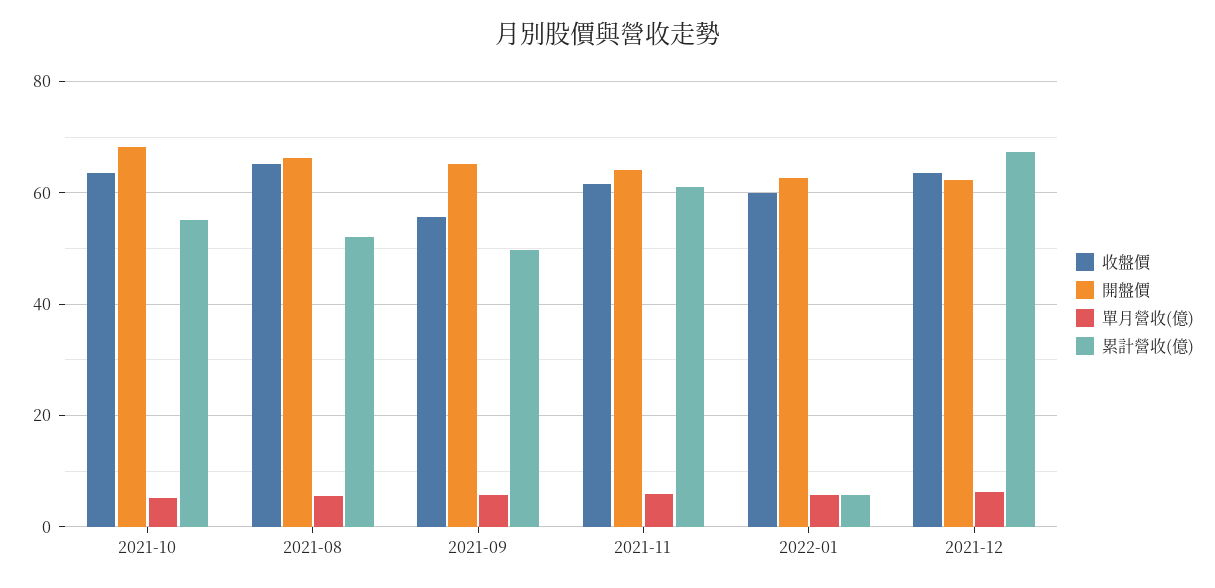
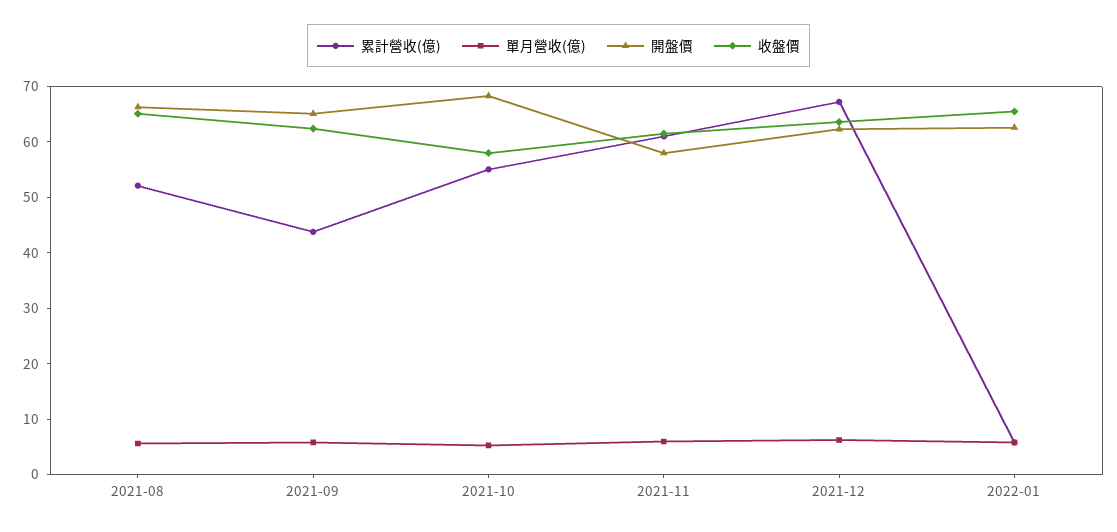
收盤價, 2021-10: 64 -> 58
收盤價, 2021-09: 56 -> 62
累計營收(億), 2021-09: 50 -> 44
開盤價, 2021-11: 64 -> 58
收盤價, 2022-01: 60 -> 66

